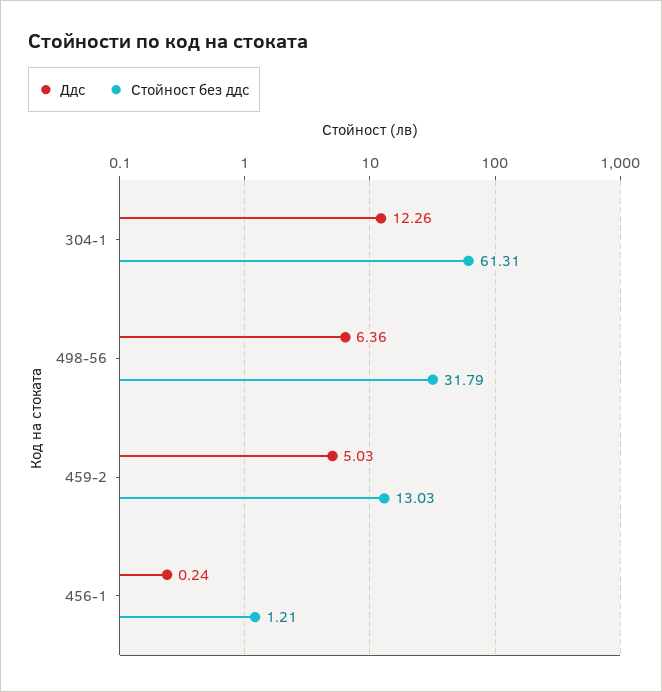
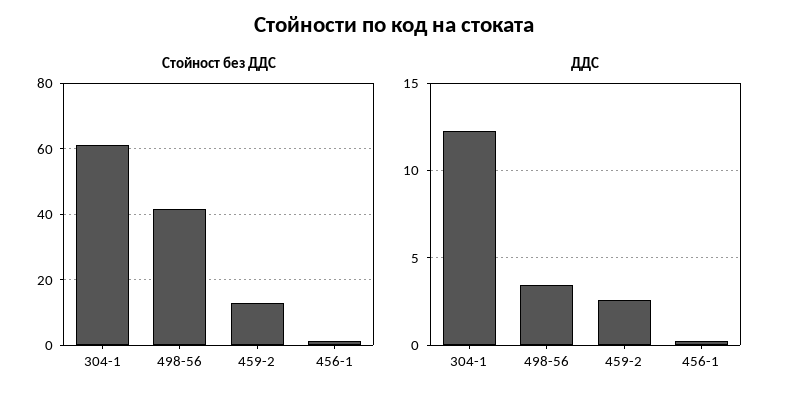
Ддс, 498-56: 6.36 -> 3.5
Стойност без ддс, 498-56: 31.79 -> 42
Ддс, 459-2: 5.03 -> 2.5

